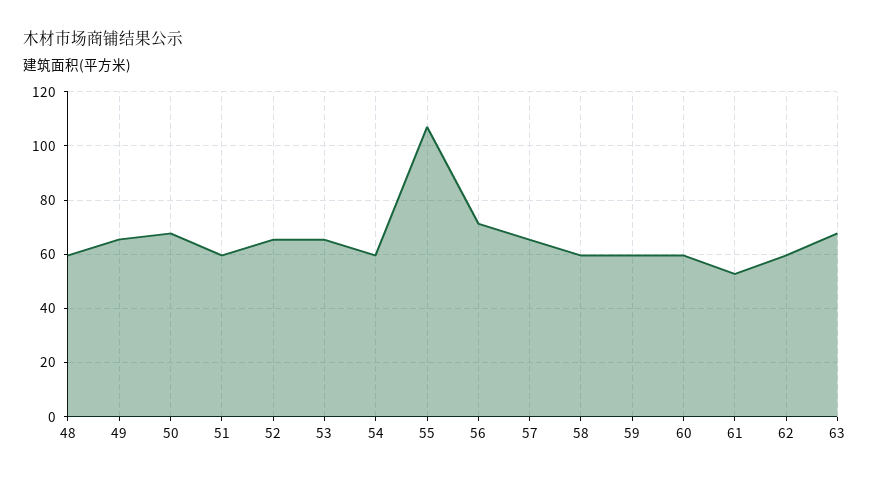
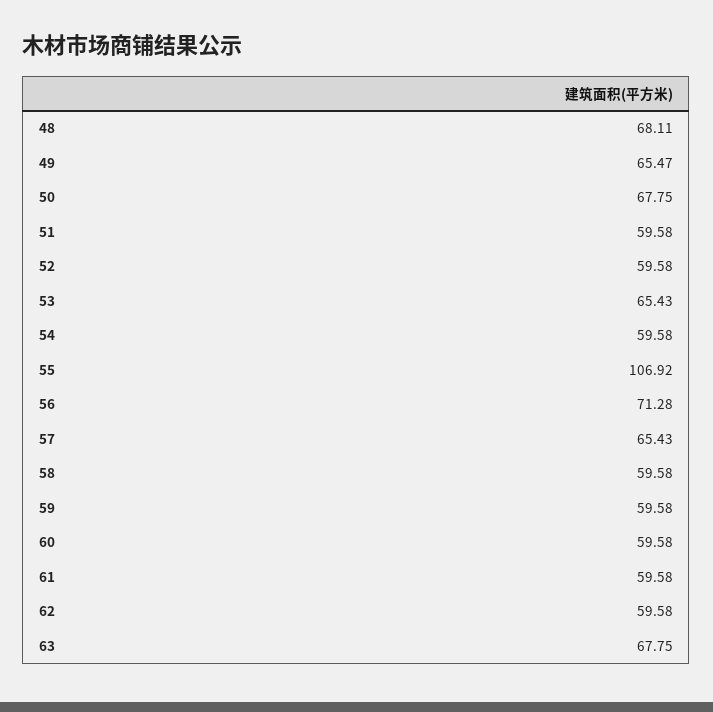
48: 60 -> 68.11
52: 65 -> 59.58
61: 52.5 -> 59.58

